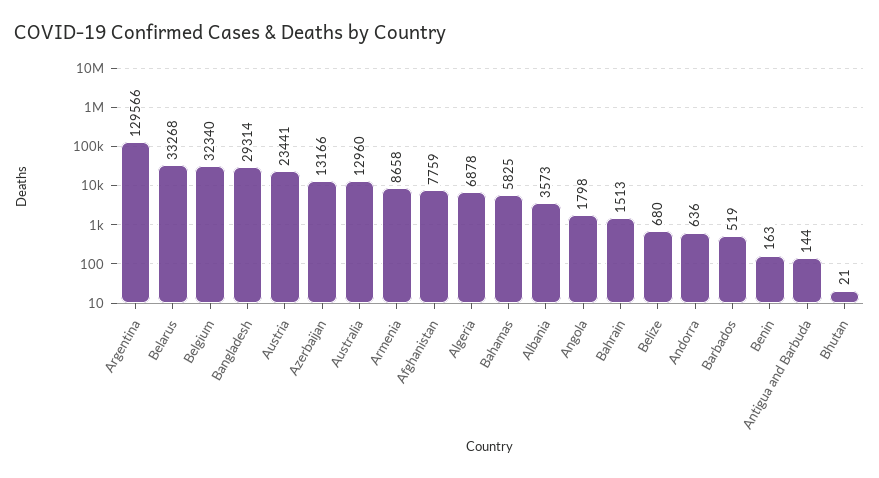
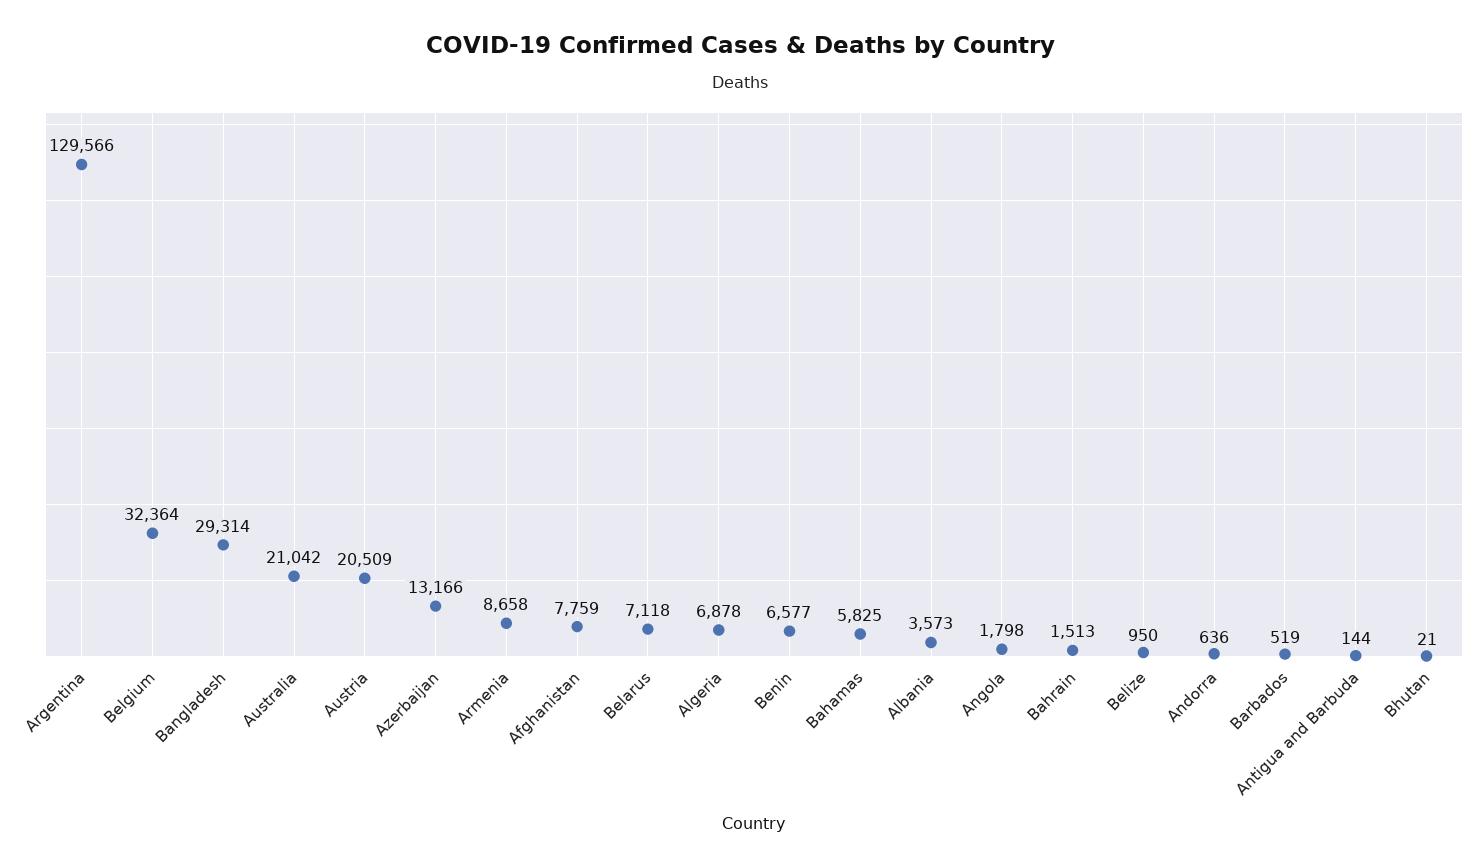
Belarus: 33268 -> 7118
Belgium: 32340 -> 32364
Austria: 23441 -> 20509
Australia: 12960 -> 21042
Belize: 680 -> 950
Benin: 163 -> 6577

